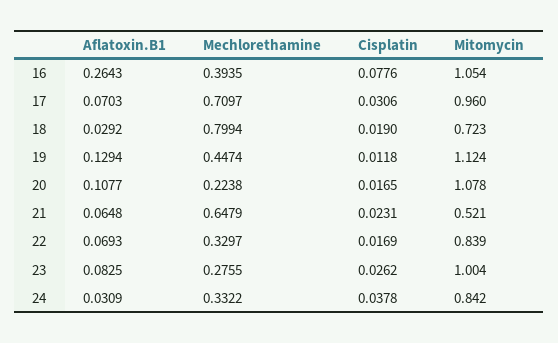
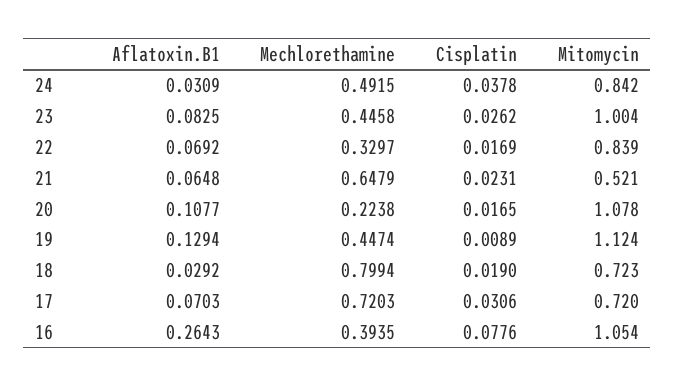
Mechlorethamine, 17: 0.7097 -> 0.7203
Mitomycin, 17: 0.96 -> 0.72
Cisplatin, 19: 0.0118 -> 0.0089
Aflatoxin.B1, 22: 0.0693 -> 0.0692
Mechlorethamine, 23: 0.2755 -> 0.4458
Mechlorethamine, 24: 0.3322 -> 0.4915

